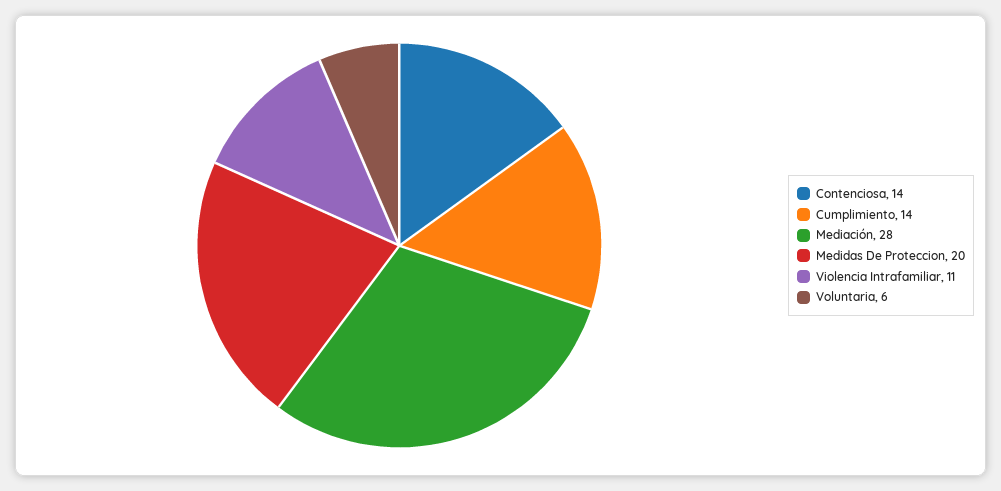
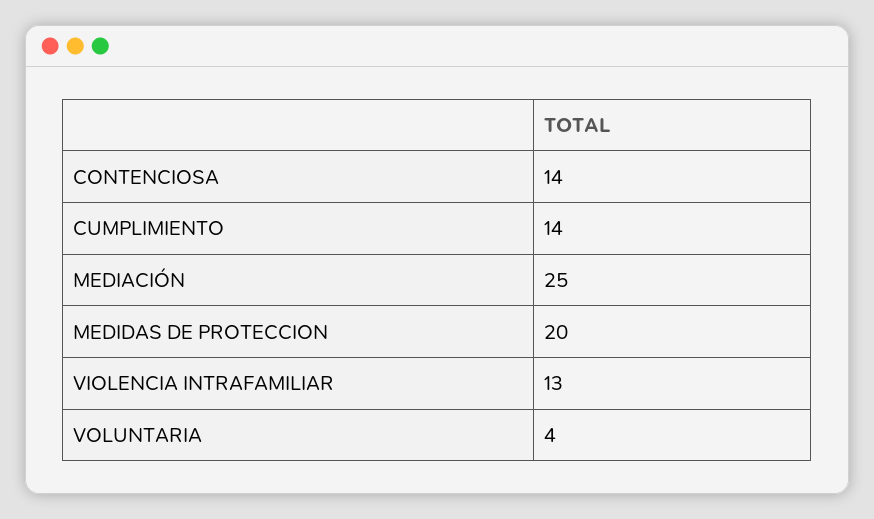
Mediación: 28 -> 25
Violencia Intrafamiliar: 11 -> 13
Voluntaria: 6 -> 4

